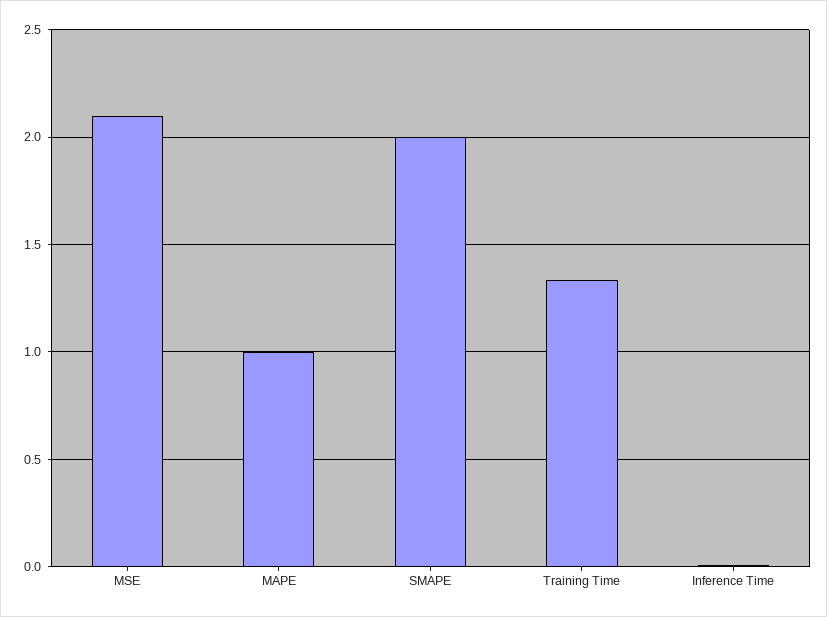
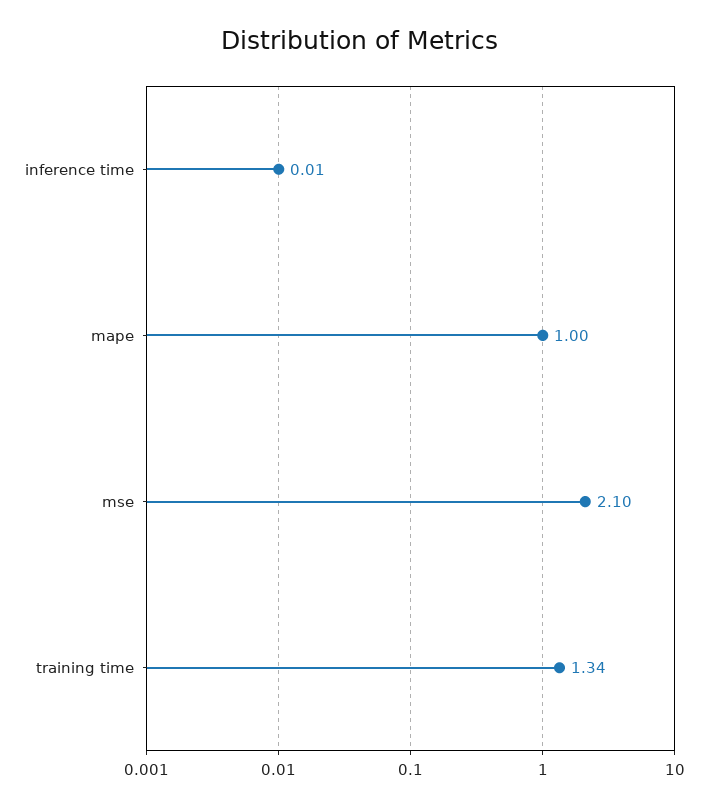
SMAPE: 2 -> none

